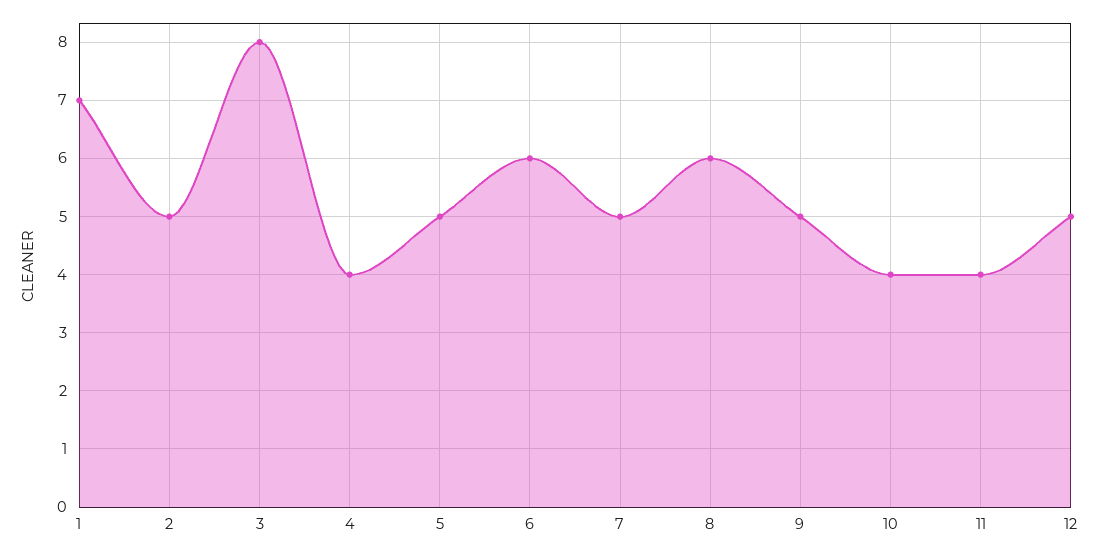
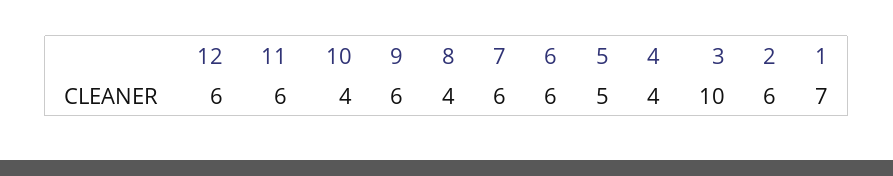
2: 5 -> 6
3: 8 -> 10
7: 5 -> 6
8: 6 -> 4
9: 5 -> 6
11: 4 -> 6
12: 5 -> 6

